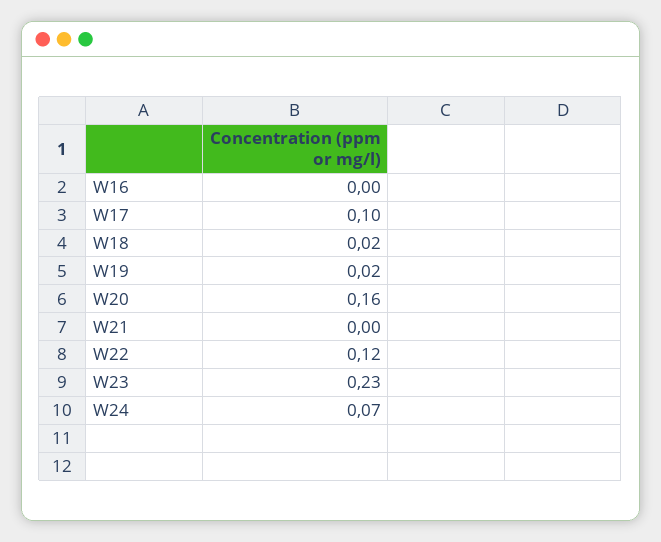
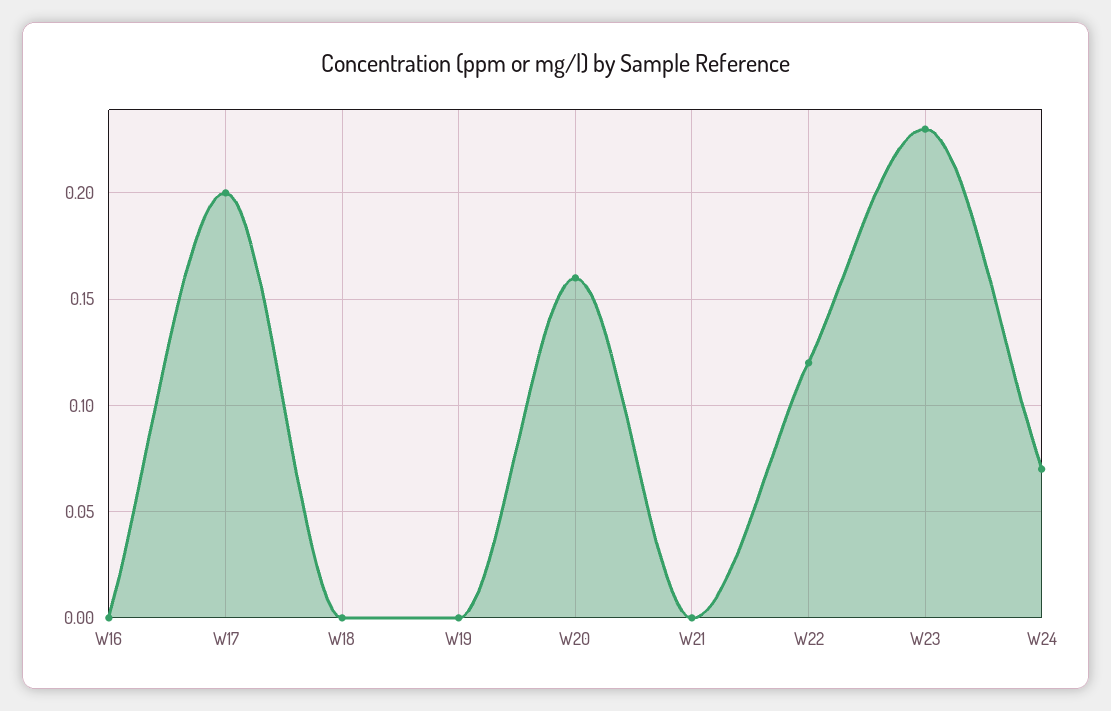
W17: 0.1 -> 0.2
W18: 0.02 -> 0
W19: 0.02 -> 0

